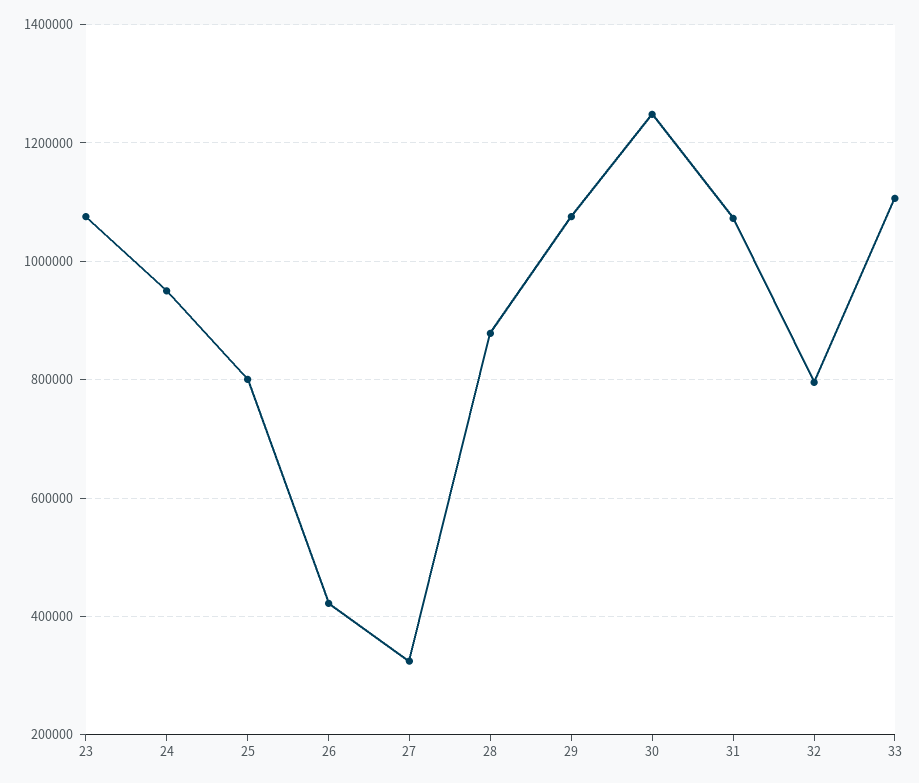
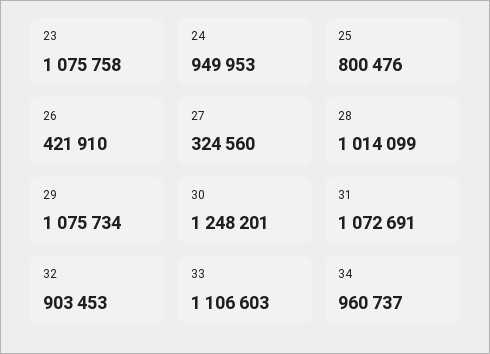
28: 880000 -> 1014099
32: 800000 -> 903453
34: none -> 960737

